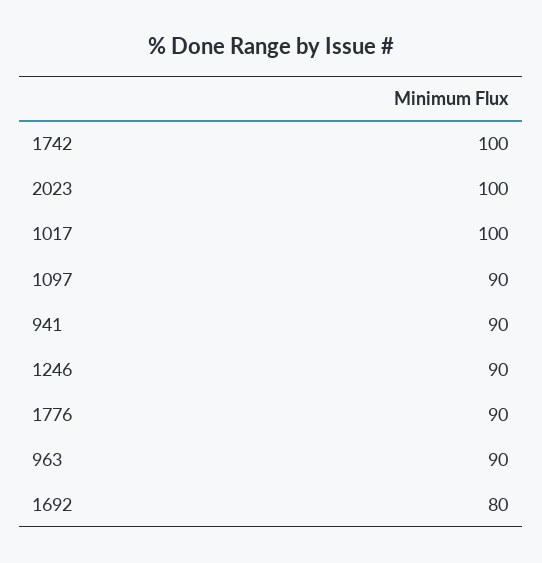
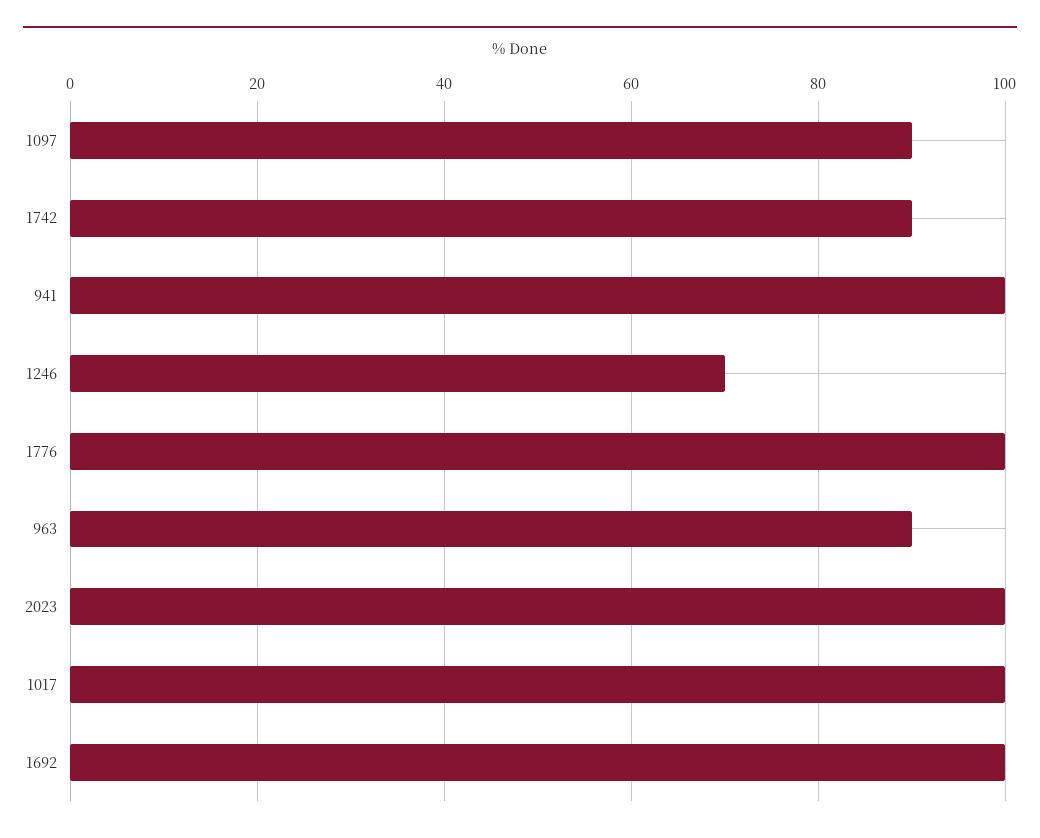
1742: 100 -> 90
941: 90 -> 100
1246: 90 -> 70
1776: 90 -> 100
1692: 80 -> 100

